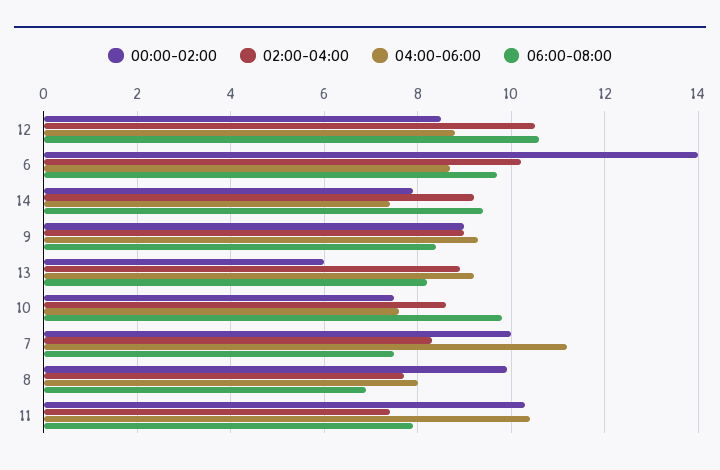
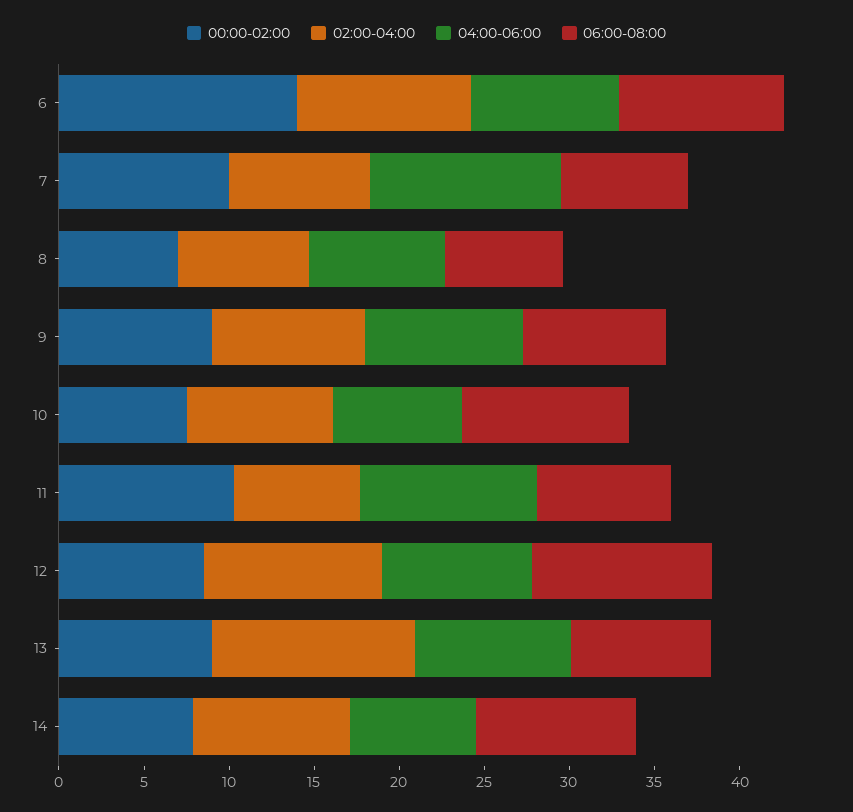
00:00-02:00, 13: 6 -> 9
02:00-04:00, 13: 9 -> 12
00:00-02:00, 8: 10 -> 7

